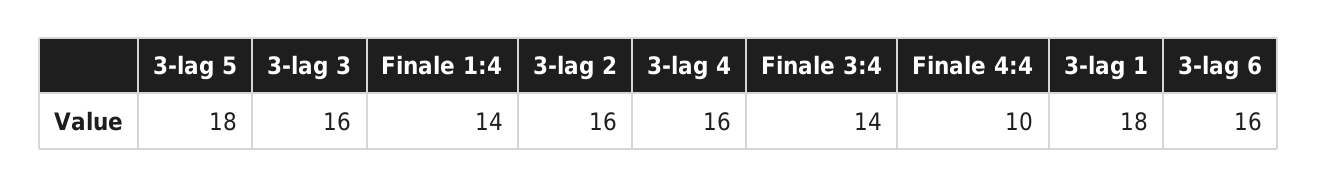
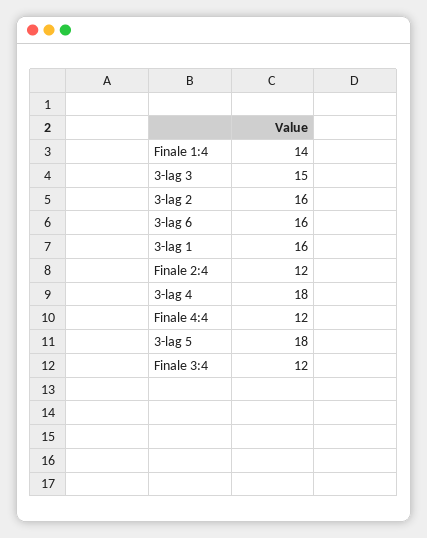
3-lag 3: 16 -> 15
3-lag 4: 16 -> 18
Finale 3:4: 14 -> 12
Finale 4:4: 10 -> 12
3-lag 1: 18 -> 16
Finale 2:4: none -> 12

